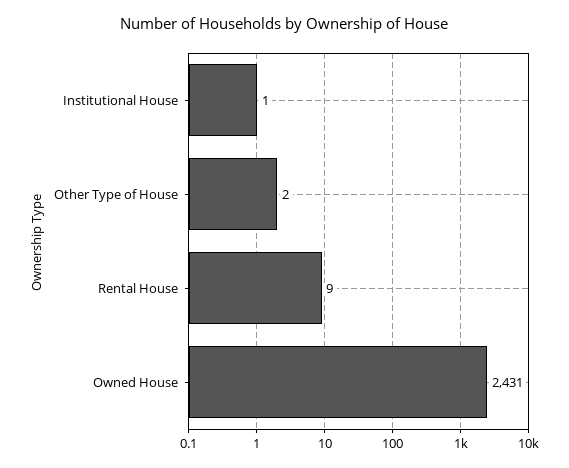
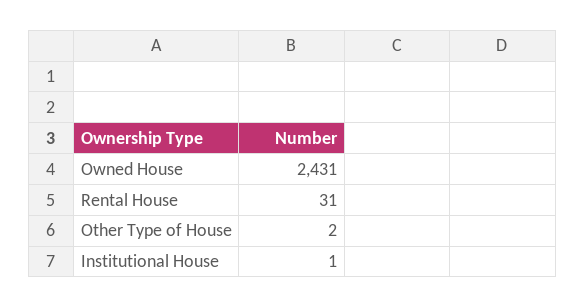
Rental House: 9 -> 31

